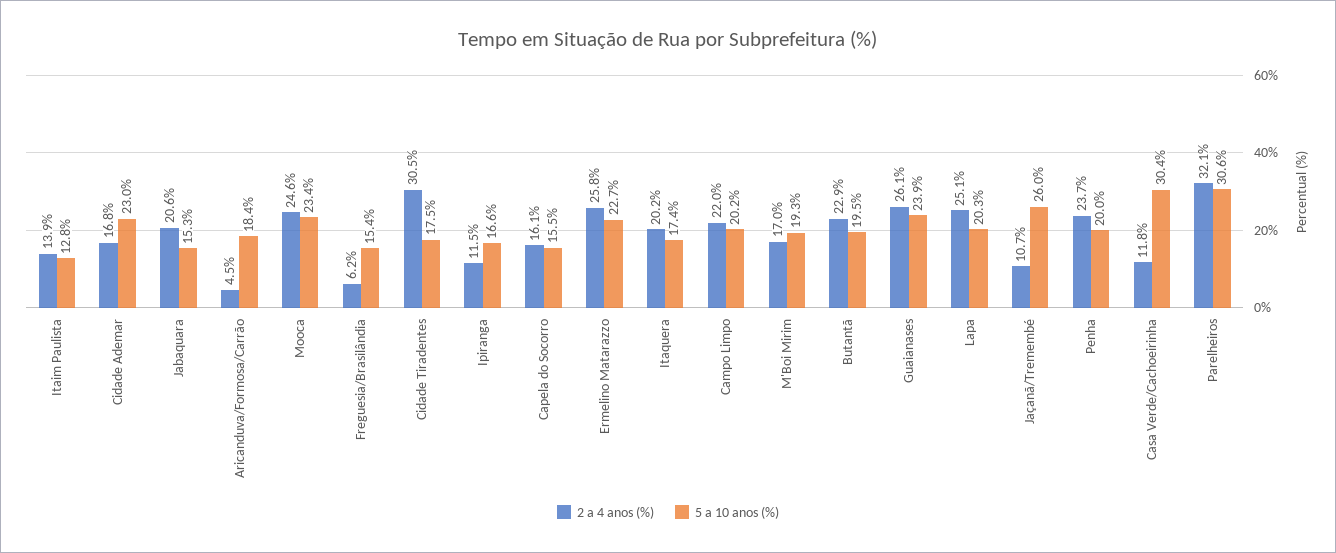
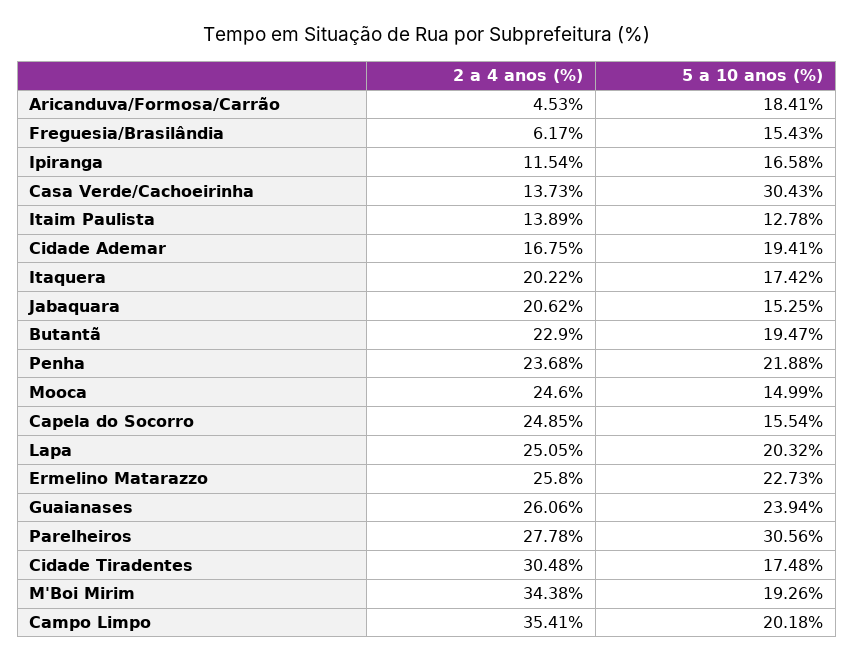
5 a 10 anos (%), Cidade Ademar: 23 -> 19.41
5 a 10 anos (%), Mooca: 23.4 -> 14.99
2 a 4 anos (%), Capela do Socorro: 16.1 -> 24.85
2 a 4 anos (%), Campo Limpo: 22 -> 35.41
2 a 4 anos (%), M'Boi Mirim: 17 -> 34.38
2 a 4 anos (%), Jaçanã/Tremembé: 10.7 -> none
5 a 10 anos (%), Jaçanã/Tremembé: 26 -> none
5 a 10 anos (%), Penha: 20 -> 21.88
2 a 4 anos (%), Casa Verde/Cachoeirinha: 11.8 -> 13.73
2 a 4 anos (%), Parelheiros: 32.1 -> 27.78

